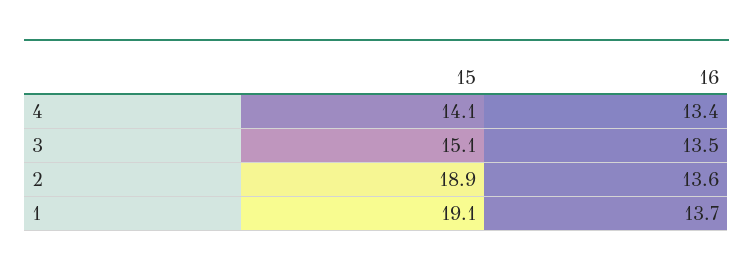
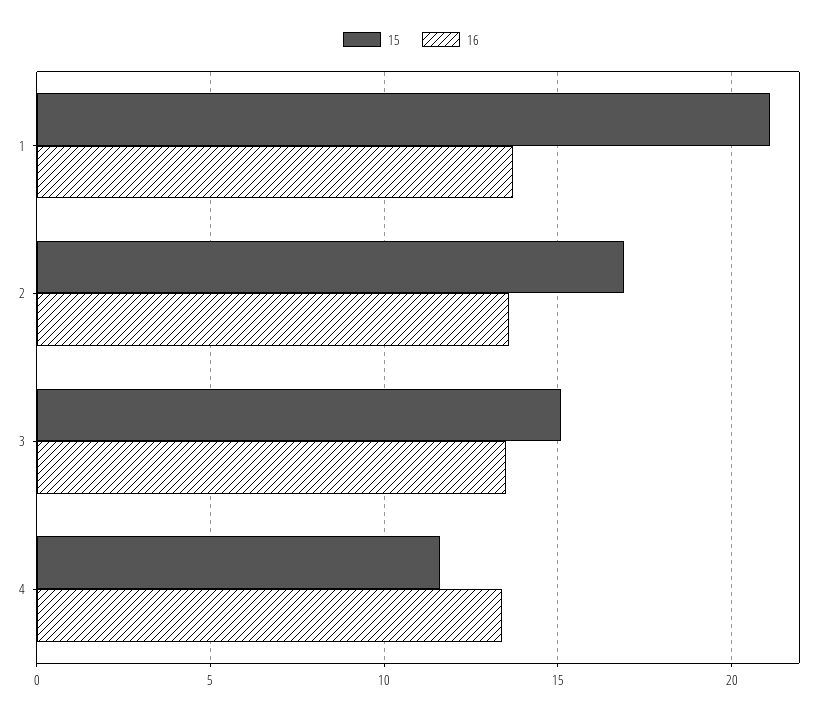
15, 4: 14.1 -> 11.5
15, 2: 18.9 -> 17
15, 1: 19.1 -> 21

